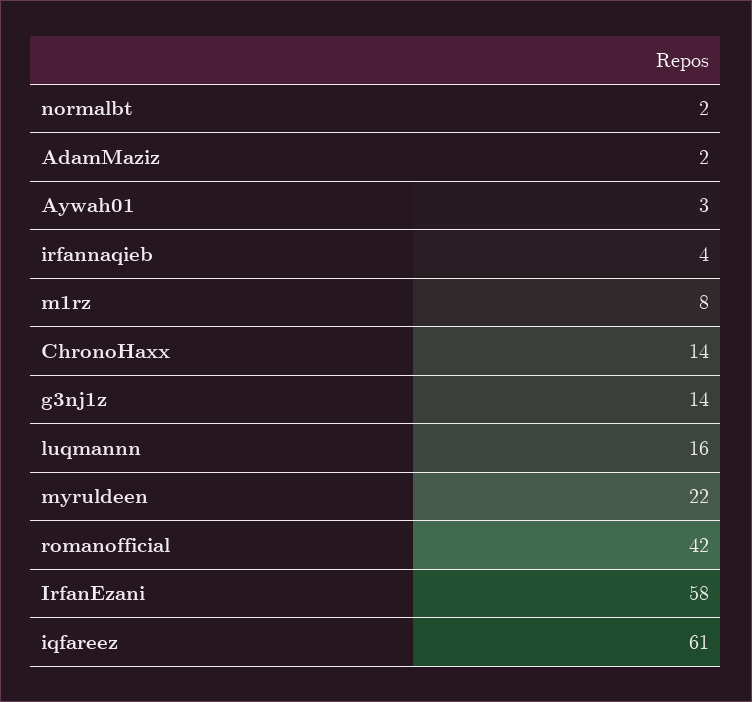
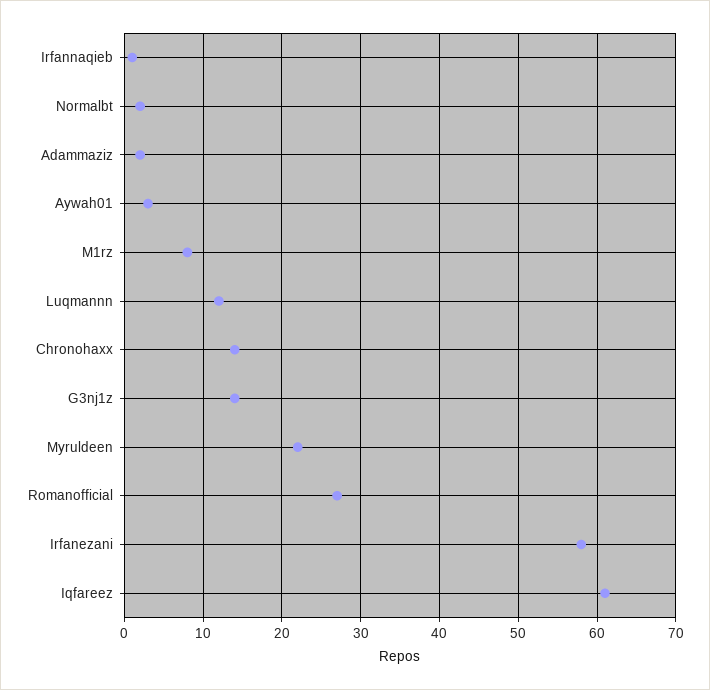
irfannaqieb: 4 -> 1
luqmannn: 16 -> 12
romanofficial: 42 -> 27

